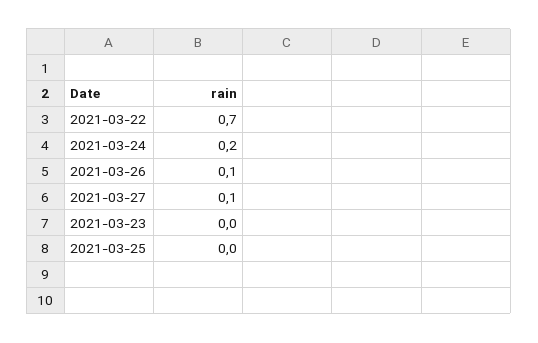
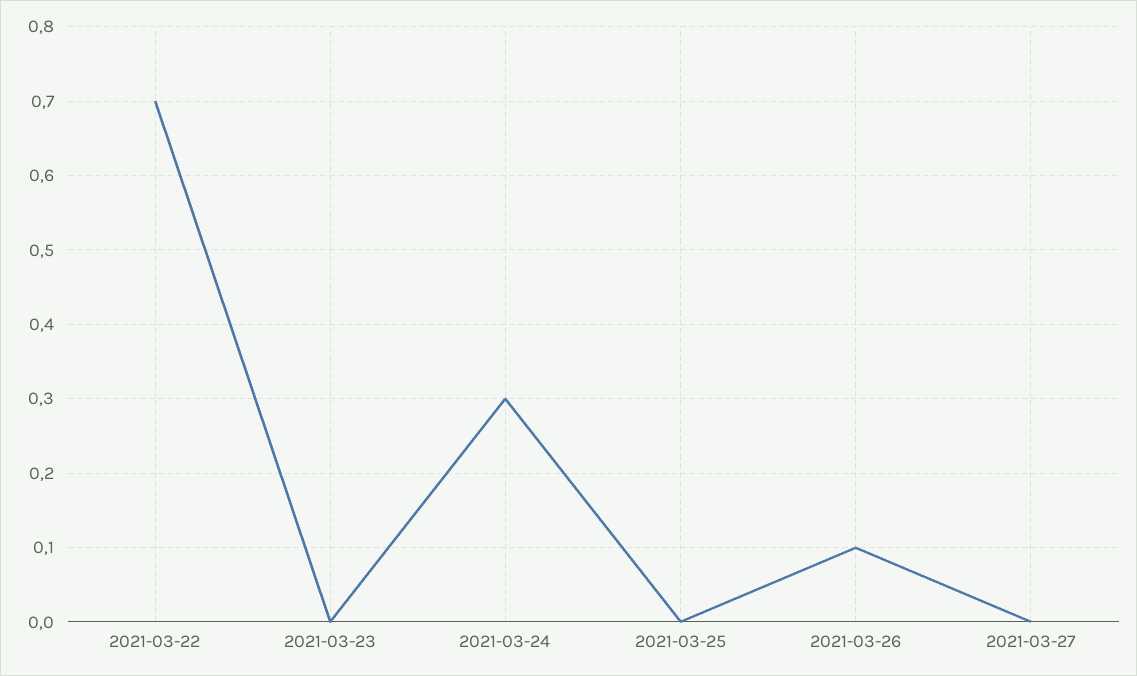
2021-03-24: 0.2 -> 0.3
2021-03-27: 0.1 -> 0

